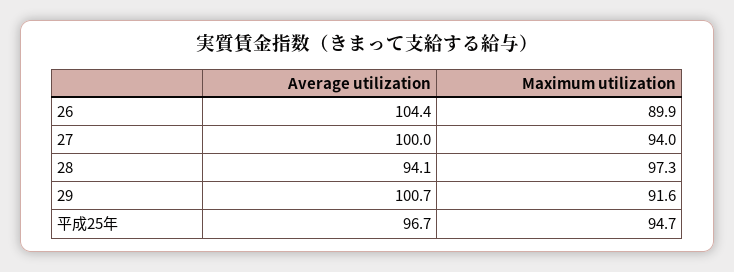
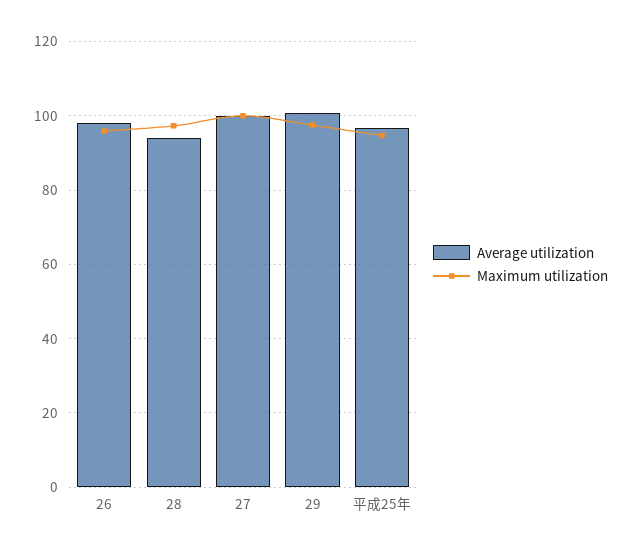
Average utilization, 26: 104.4 -> 98
Maximum utilization, 26: 89.9 -> 96
Maximum utilization, 27: 94 -> 100
Maximum utilization, 29: 91.6 -> 98

